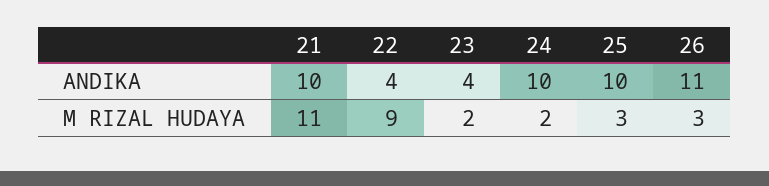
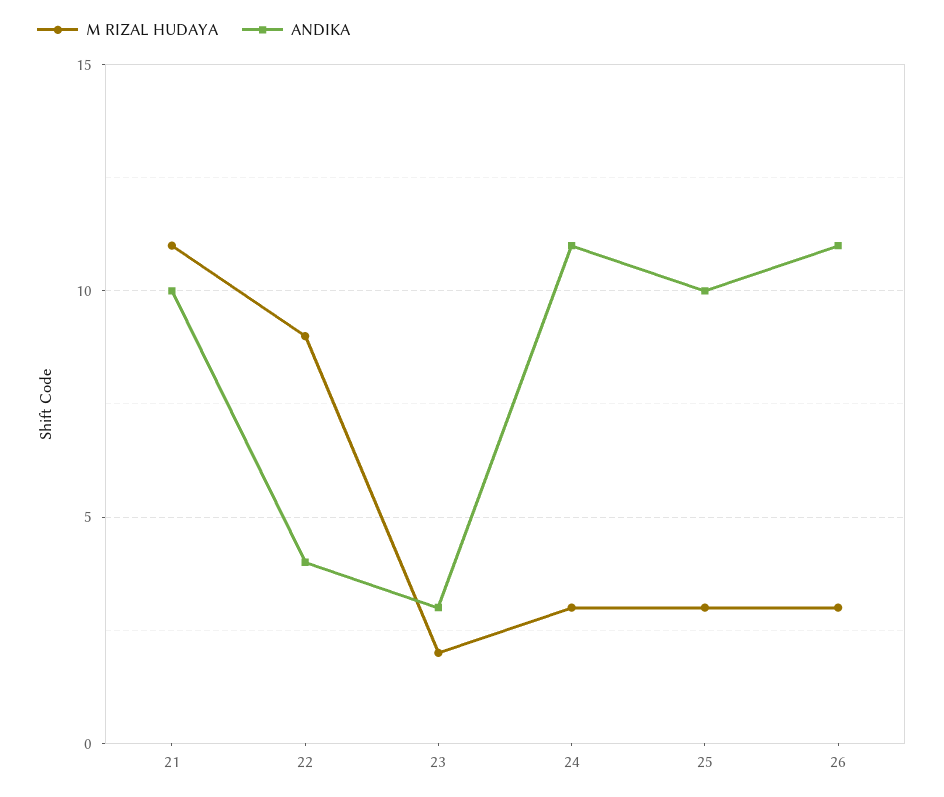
ANDIKA, 23: 4 -> 3
ANDIKA, 24: 10 -> 11
M RIZAL HUDAYA, 24: 2 -> 3

